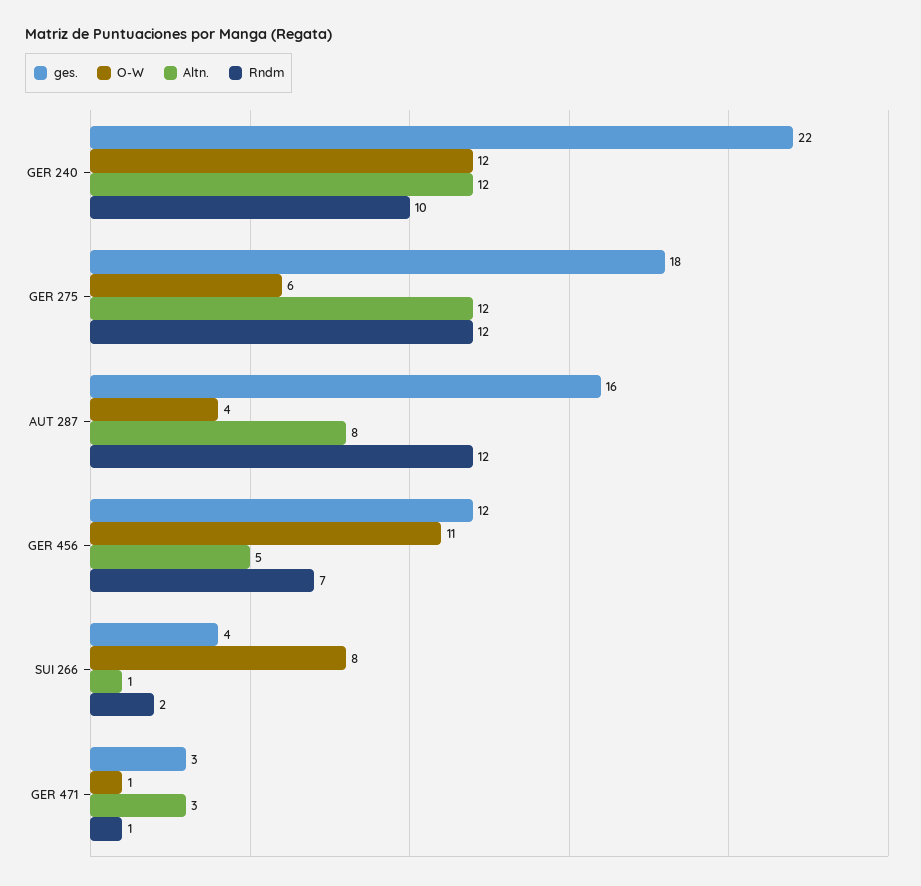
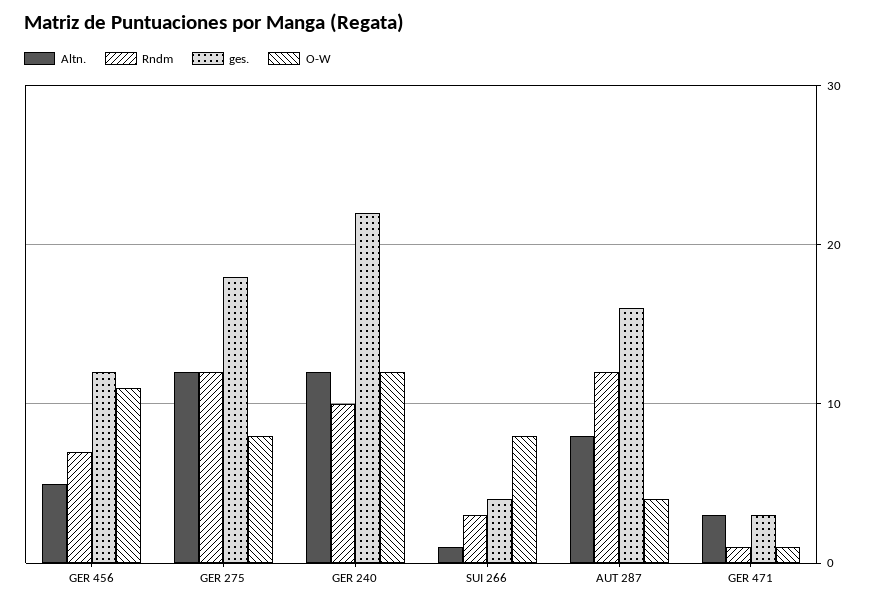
O-W, GER 275: 6 -> 8
Rndm, SUI 266: 2 -> 3

